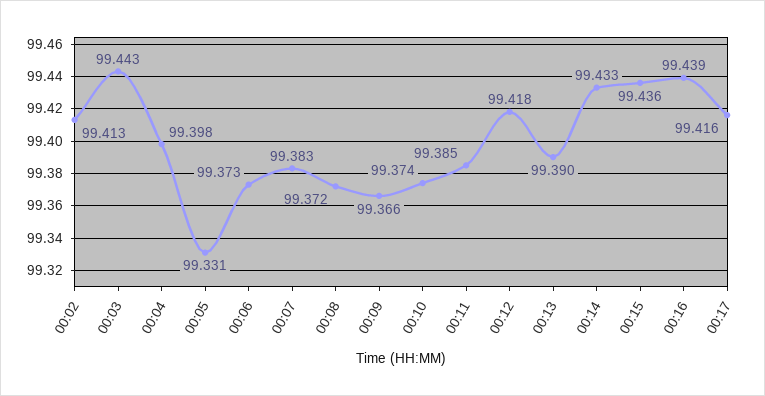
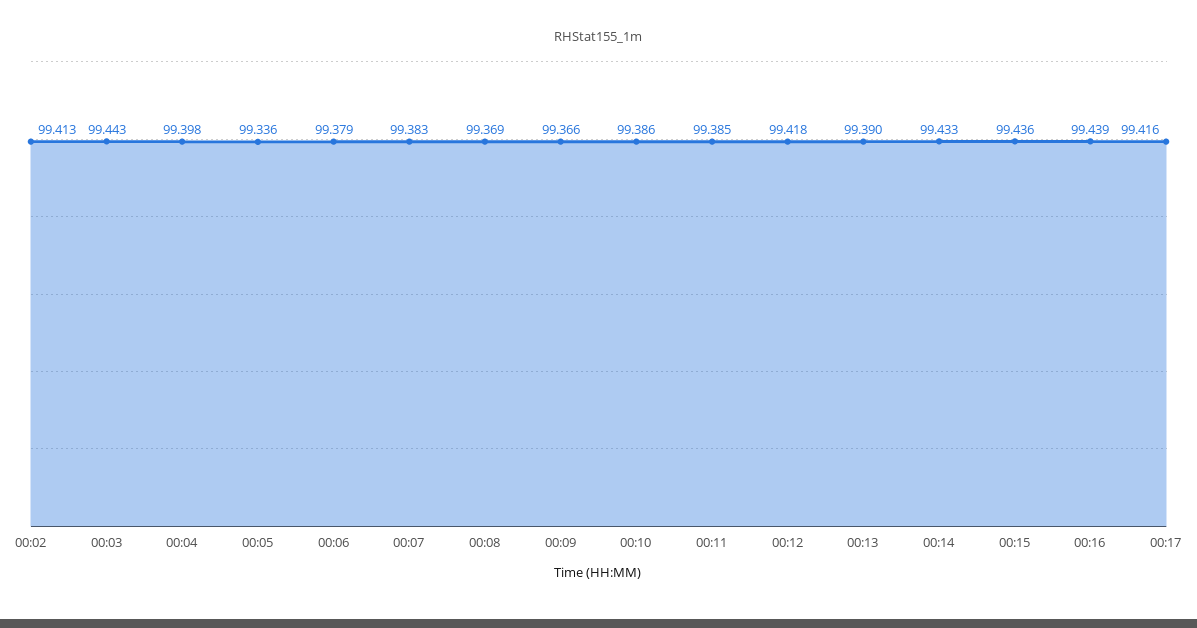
00:05: 99.331 -> 99.336
00:06: 99.373 -> 99.379
00:08: 99.372 -> 99.369
00:10: 99.374 -> 99.386

